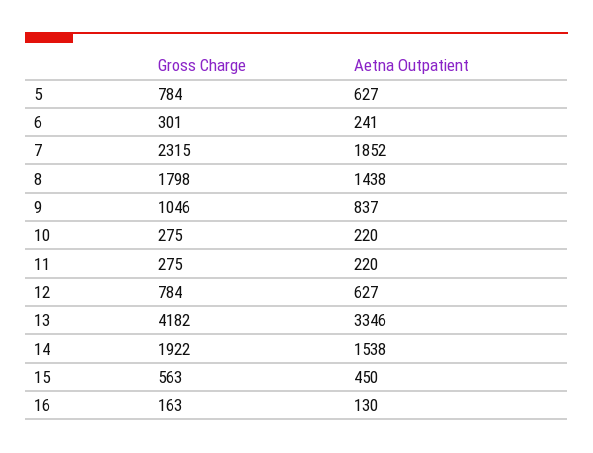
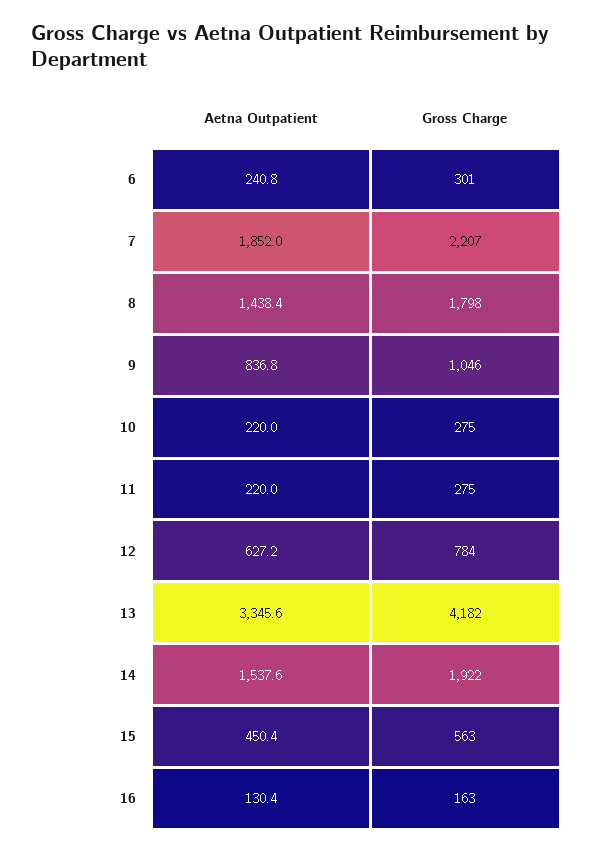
Gross Charge, 5: 784 -> none
Aetna Outpatient, 5: 627 -> none
Gross Charge, 7: 2315 -> 2207

